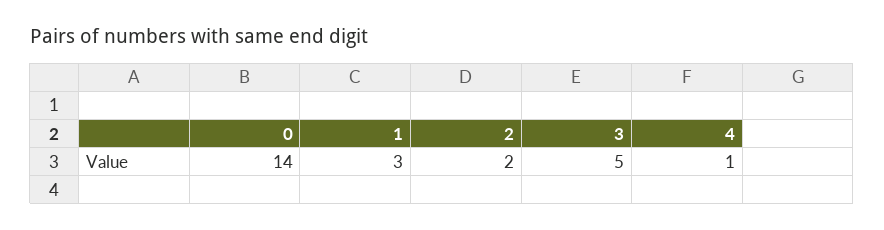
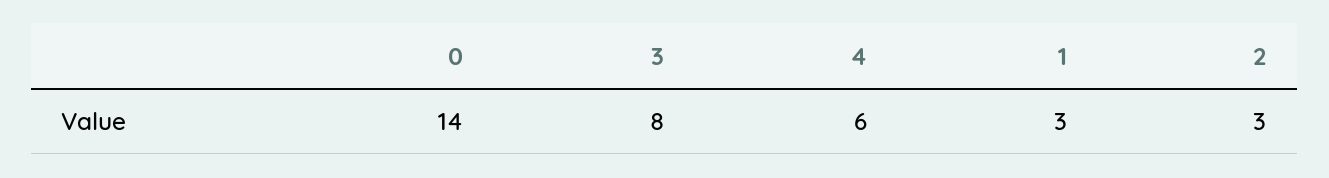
2: 2 -> 3
3: 5 -> 8
4: 1 -> 6

